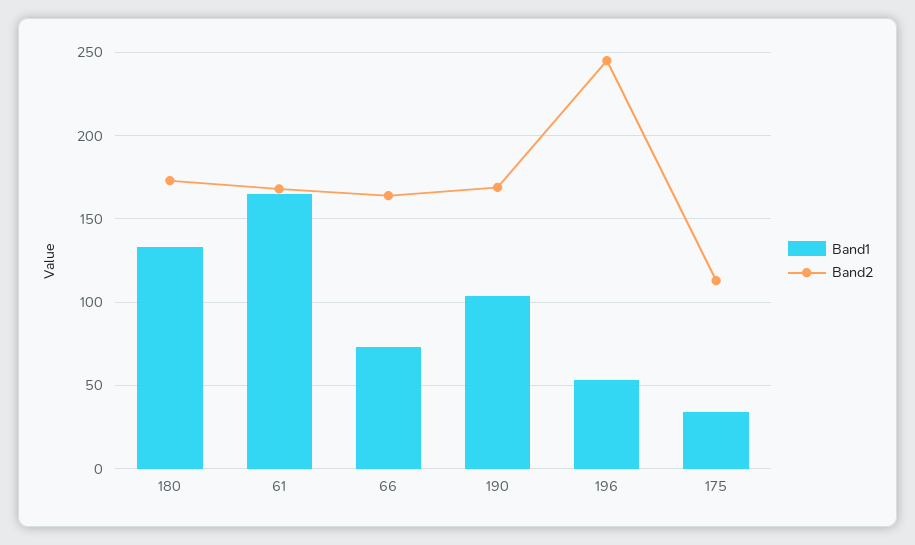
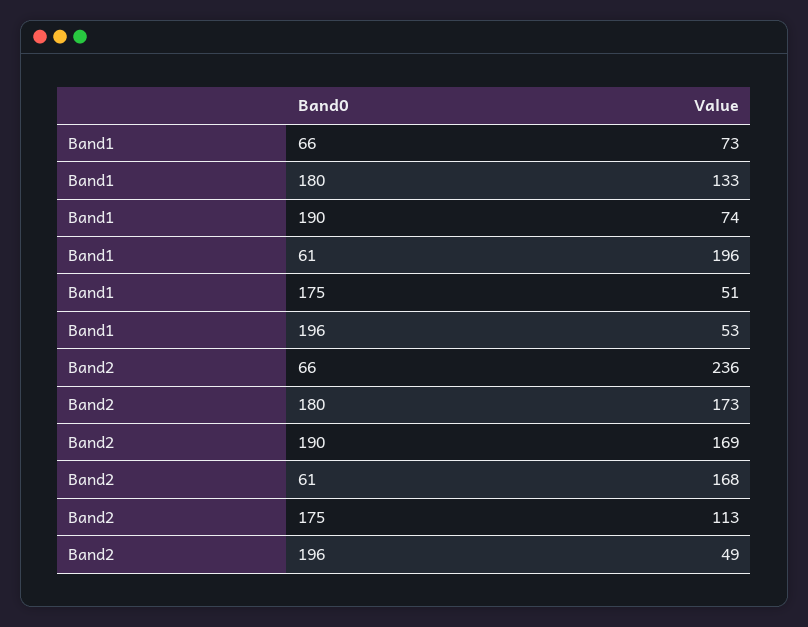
Band1, 61: 165 -> 196
Band2, 66: 165 -> 236
Band1, 190: 105 -> 74
Band2, 196: 245 -> 49
Band1, 175: 35 -> 51

